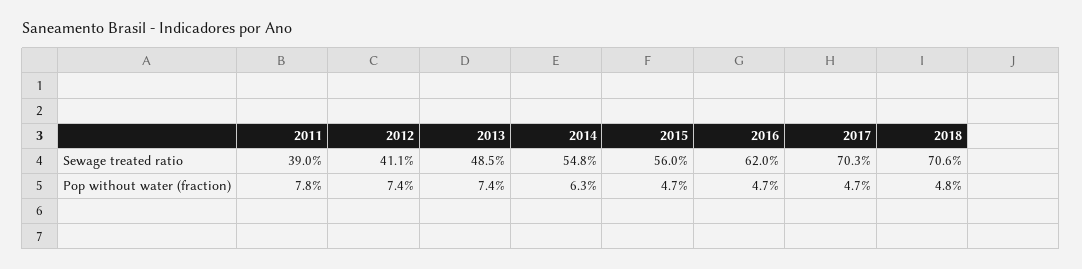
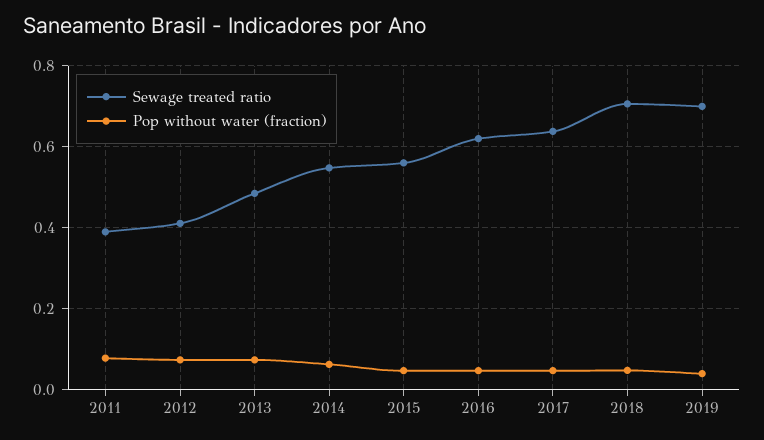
Sewage treated ratio, 2017: 0.703 -> 0.64
Sewage treated ratio, 2019: none -> 0.7
Pop without water (fraction), 2019: none -> 0.04

